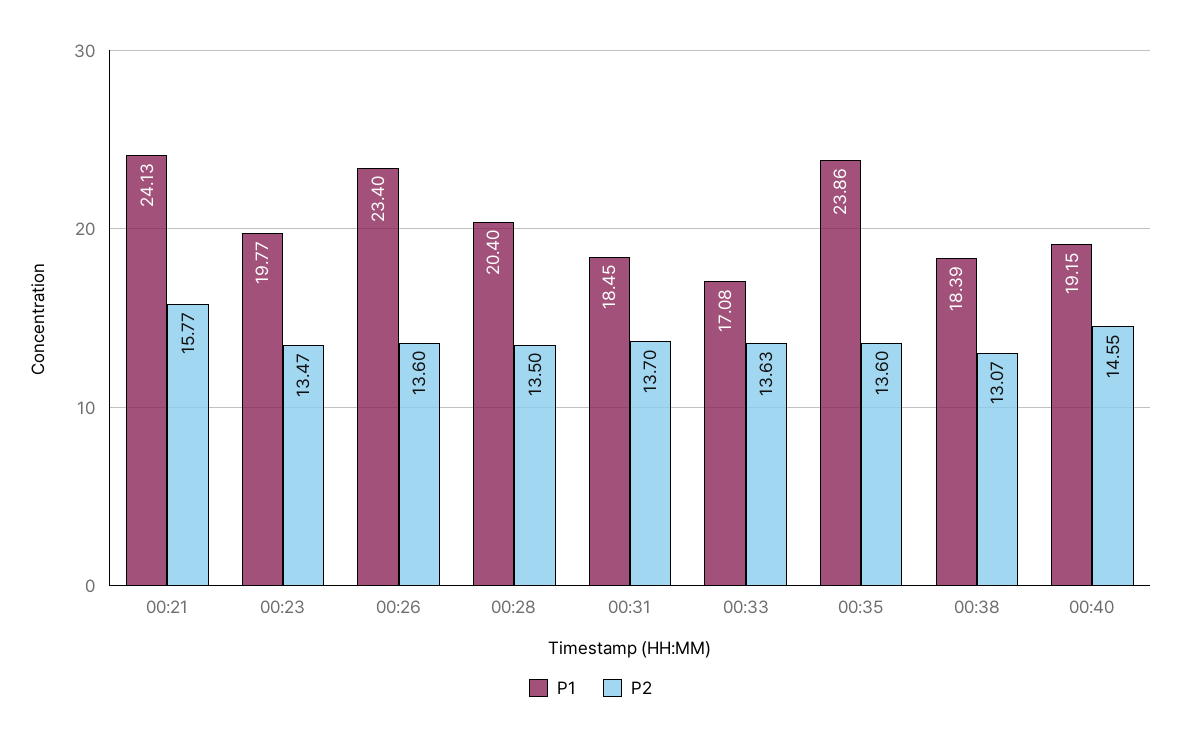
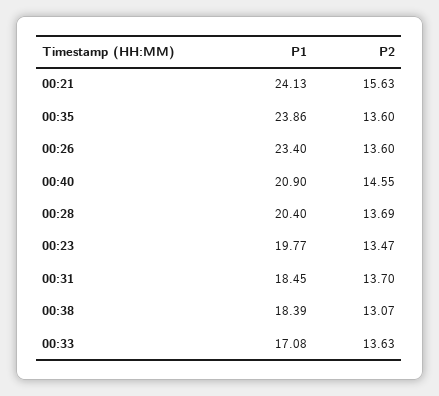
P2, 00:21: 15.77 -> 15.63
P2, 00:28: 13.5 -> 13.69
P1, 00:40: 19.15 -> 20.9

